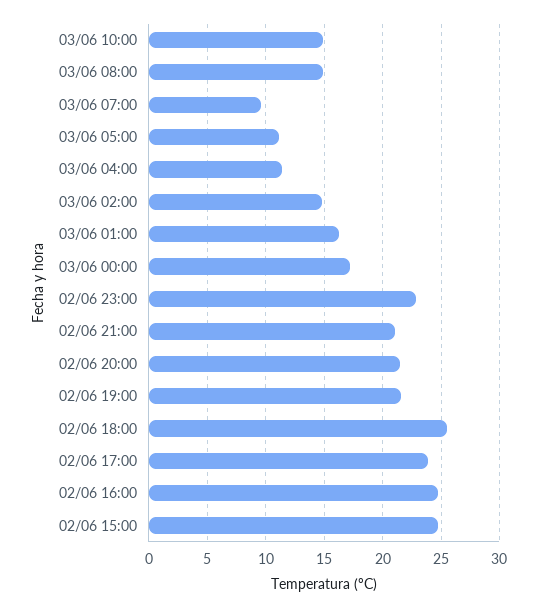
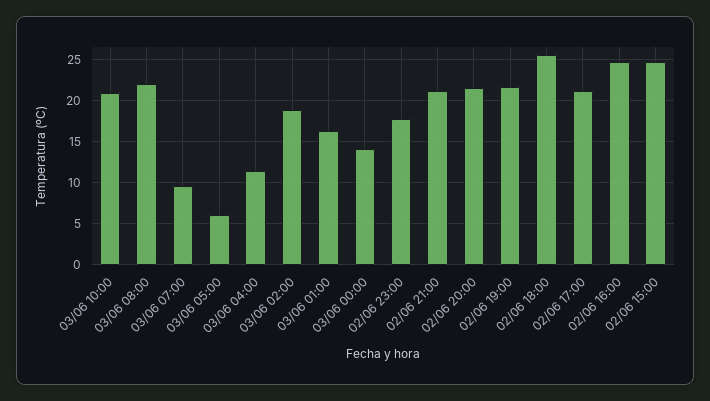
03/06 10:00: 15 -> 21
03/06 08:00: 15 -> 22
03/06 05:00: 11 -> 6
03/06 02:00: 15 -> 19
03/06 00:00: 17 -> 14
02/06 23:00: 23 -> 18
02/06 17:00: 24 -> 21

